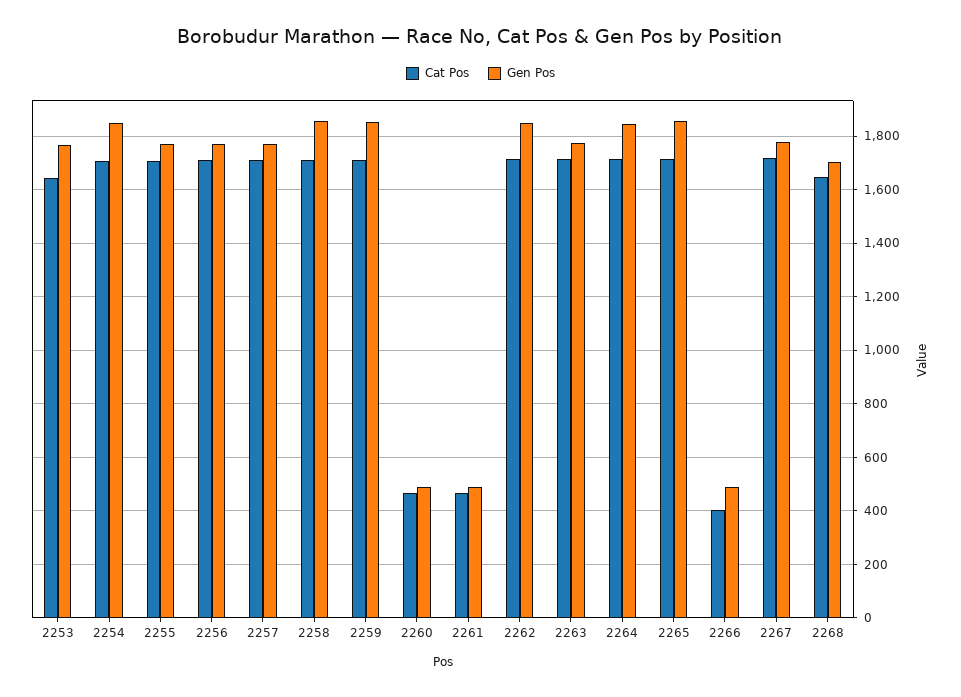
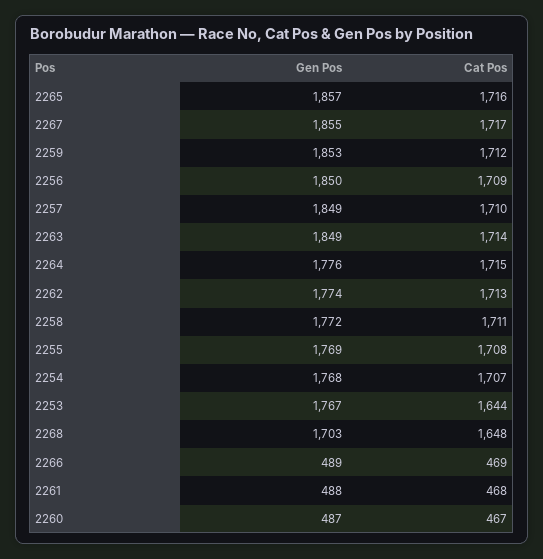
Gen Pos, 2254: 1850 -> 1768
Gen Pos, 2256: 1775 -> 1850
Gen Pos, 2257: 1775 -> 1849
Gen Pos, 2258: 1850 -> 1772
Gen Pos, 2262: 1850 -> 1774
Gen Pos, 2263: 1775 -> 1849
Gen Pos, 2264: 1850 -> 1776
Cat Pos, 2266: 400 -> 469
Gen Pos, 2267: 1775 -> 1855

